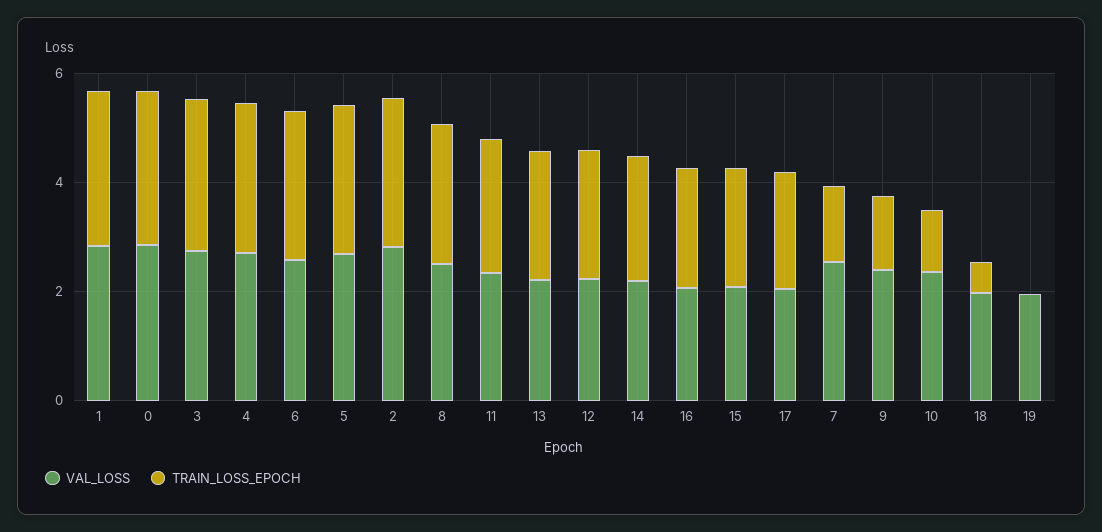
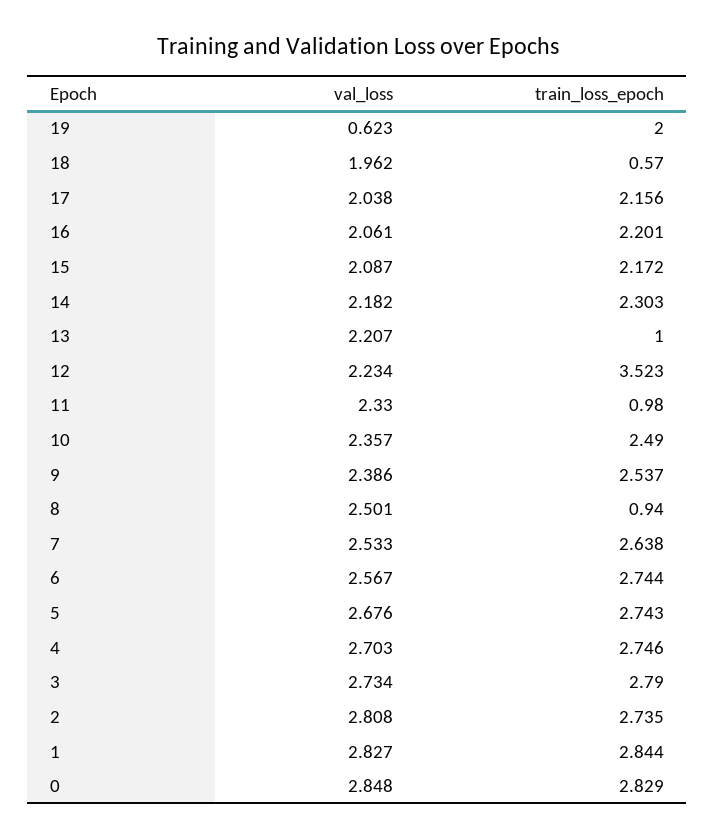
TRAIN_LOSS_EPOCH, 8: 2.5 -> 0.94
TRAIN_LOSS_EPOCH, 11: 2.5 -> 0.98
TRAIN_LOSS_EPOCH, 13: 2.5 -> 1
TRAIN_LOSS_EPOCH, 12: 2.5 -> 3.523
TRAIN_LOSS_EPOCH, 7: 1.5 -> 2.638
TRAIN_LOSS_EPOCH, 9: 1.5 -> 2.537
TRAIN_LOSS_EPOCH, 10: 1 -> 2.49
VAL_LOSS, 19: 2 -> 0.623
TRAIN_LOSS_EPOCH, 19: 0 -> 2

